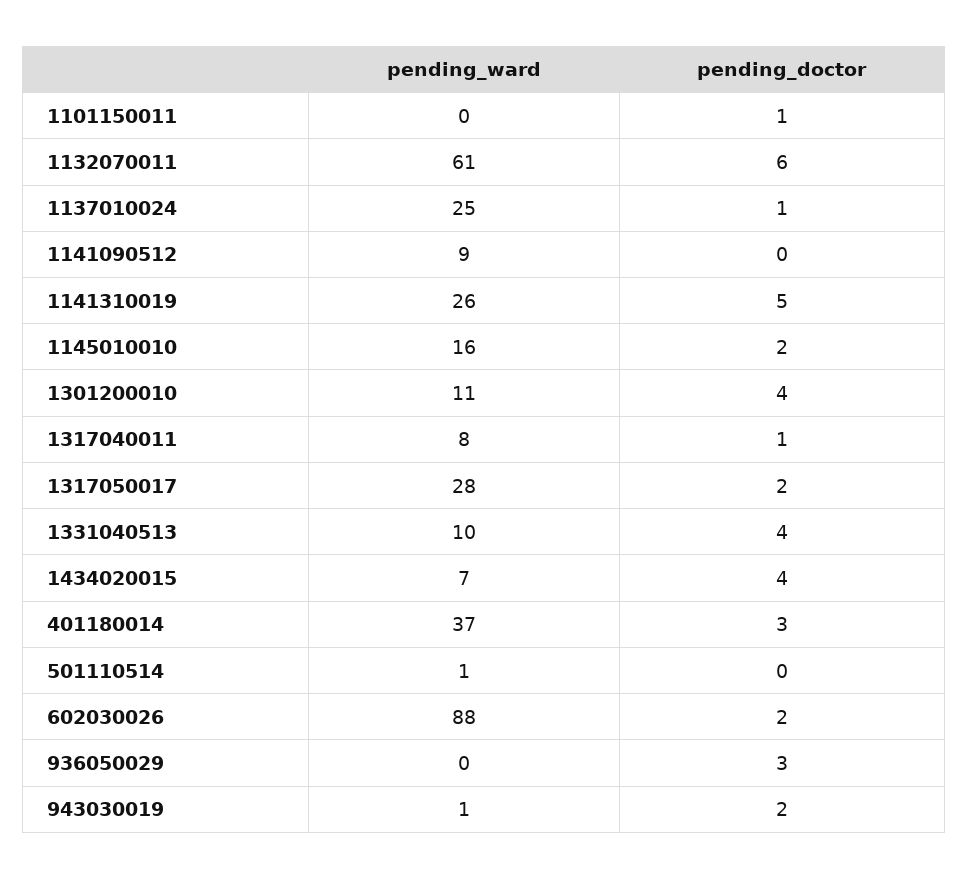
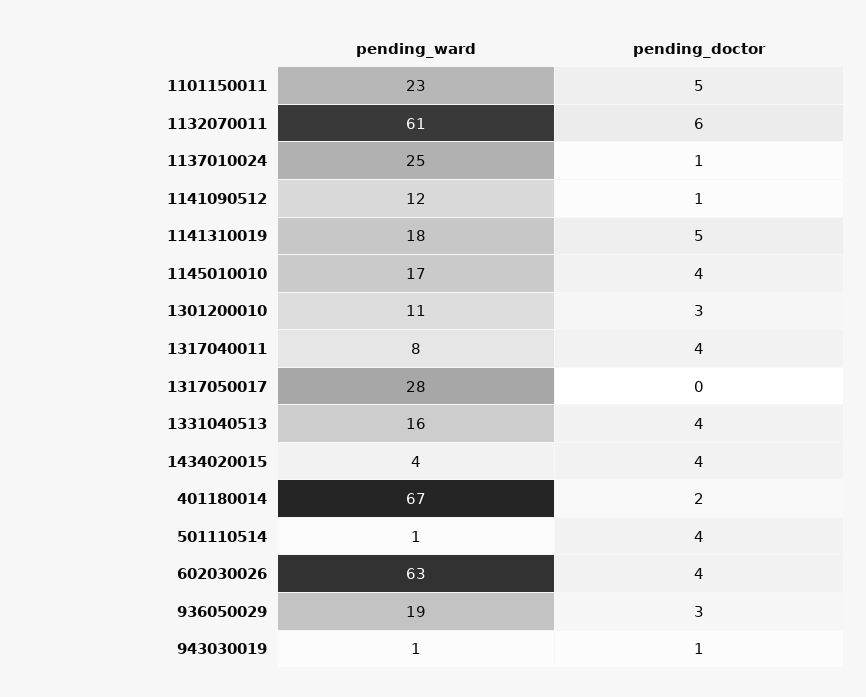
pending_ward, 1101150011: 0 -> 23
pending_doctor, 1101150011: 1 -> 5
pending_ward, 1141090512: 9 -> 12
pending_doctor, 1141090512: 0 -> 1
pending_ward, 1141310019: 26 -> 18
pending_ward, 1145010010: 16 -> 17
pending_doctor, 1145010010: 2 -> 4
pending_doctor, 1301200010: 4 -> 3
pending_doctor, 1317040011: 1 -> 4
pending_doctor, 1317050017: 2 -> 0
pending_ward, 1331040513: 10 -> 16
pending_ward, 1434020015: 7 -> 4
pending_ward, 401180014: 37 -> 67
pending_doctor, 401180014: 3 -> 2
pending_doctor, 501110514: 0 -> 4
pending_ward, 602030026: 88 -> 63
pending_doctor, 602030026: 2 -> 4
pending_ward, 936050029: 0 -> 19
pending_doctor, 943030019: 2 -> 1

